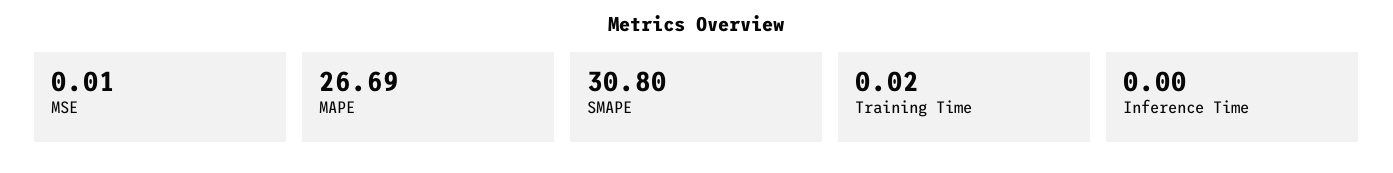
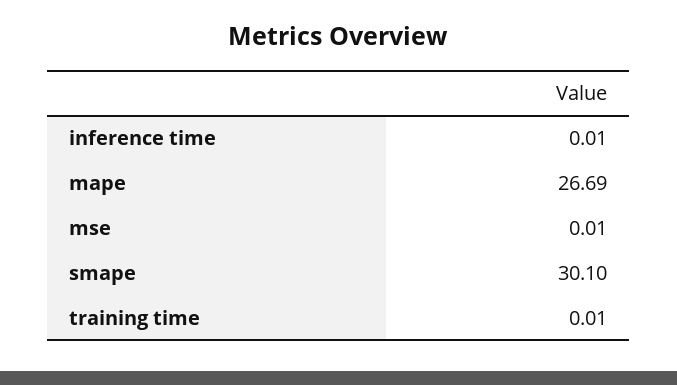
SMAPE: 30.8 -> 30.1
Training Time: 0.02 -> 0.01
Inference Time: 0 -> 0.01

